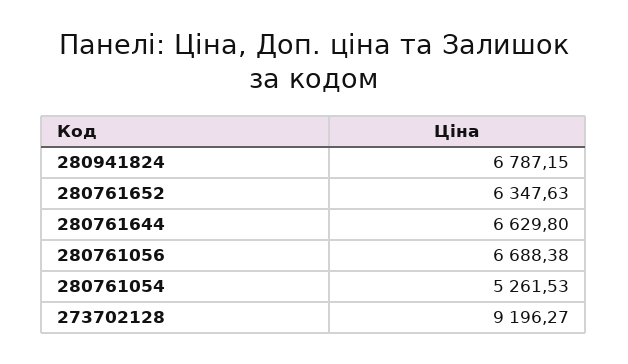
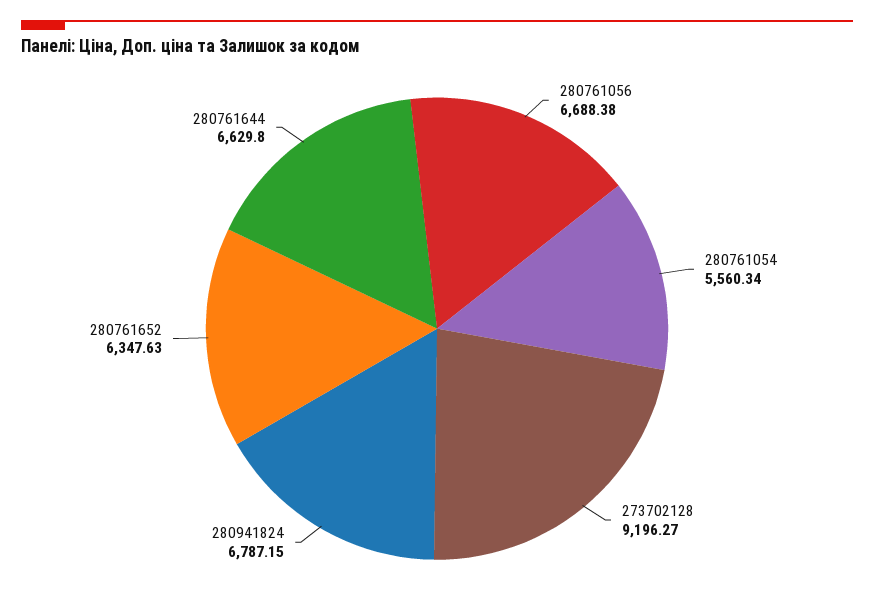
280761054: 5261.53 -> 5560.34

